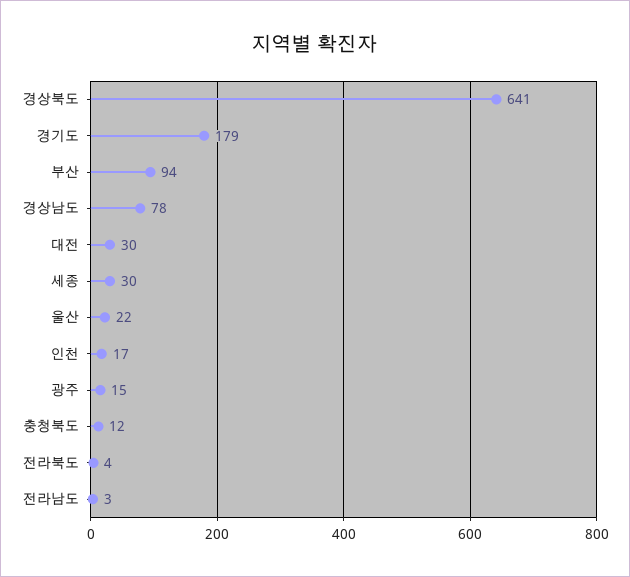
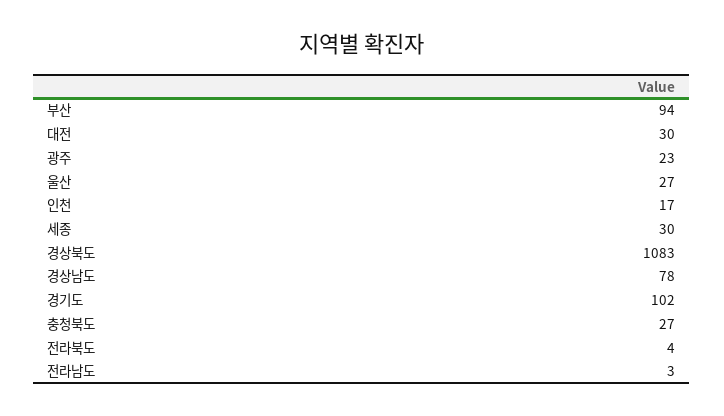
경상북도: 641 -> 1083
경기도: 179 -> 102
울산: 22 -> 27
광주: 15 -> 23
충청북도: 12 -> 27

